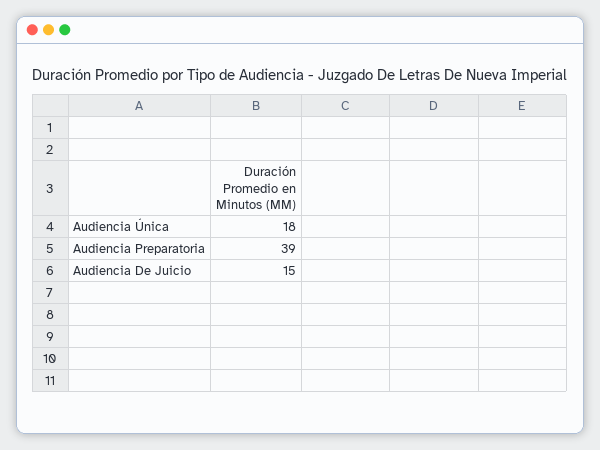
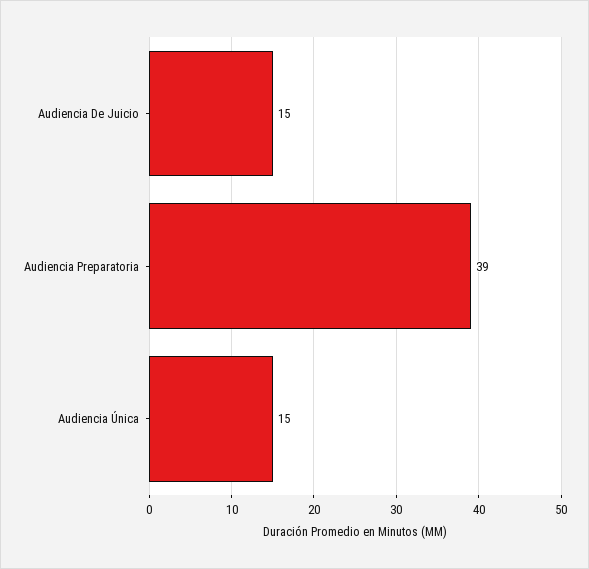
Audiencia Única: 18 -> 15

